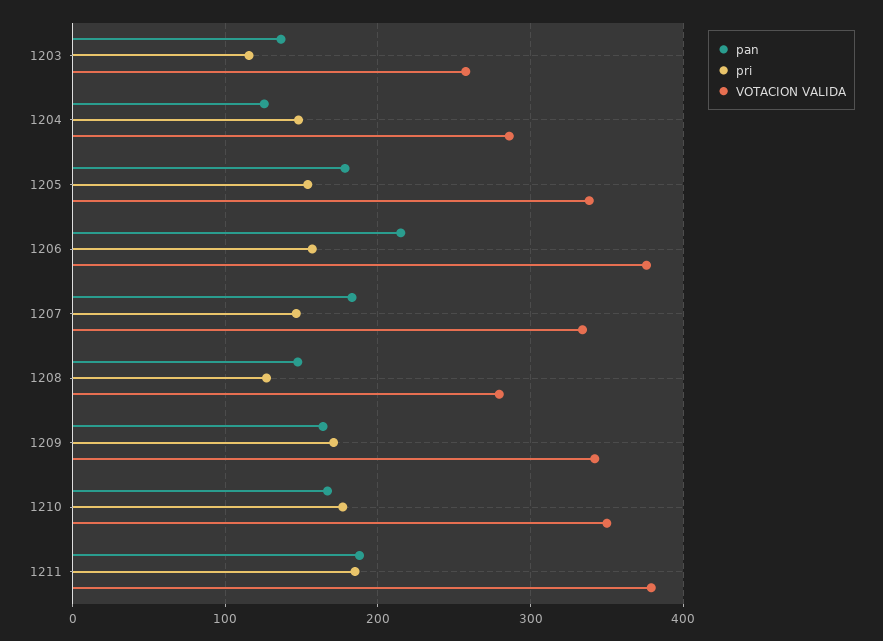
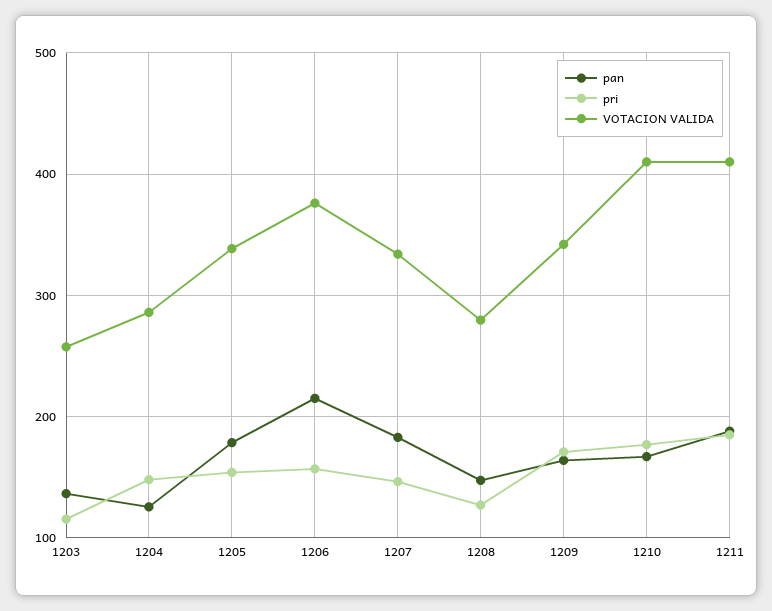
VOTACION VALIDA, 1210: 350 -> 410
VOTACION VALIDA, 1211: 380 -> 410

